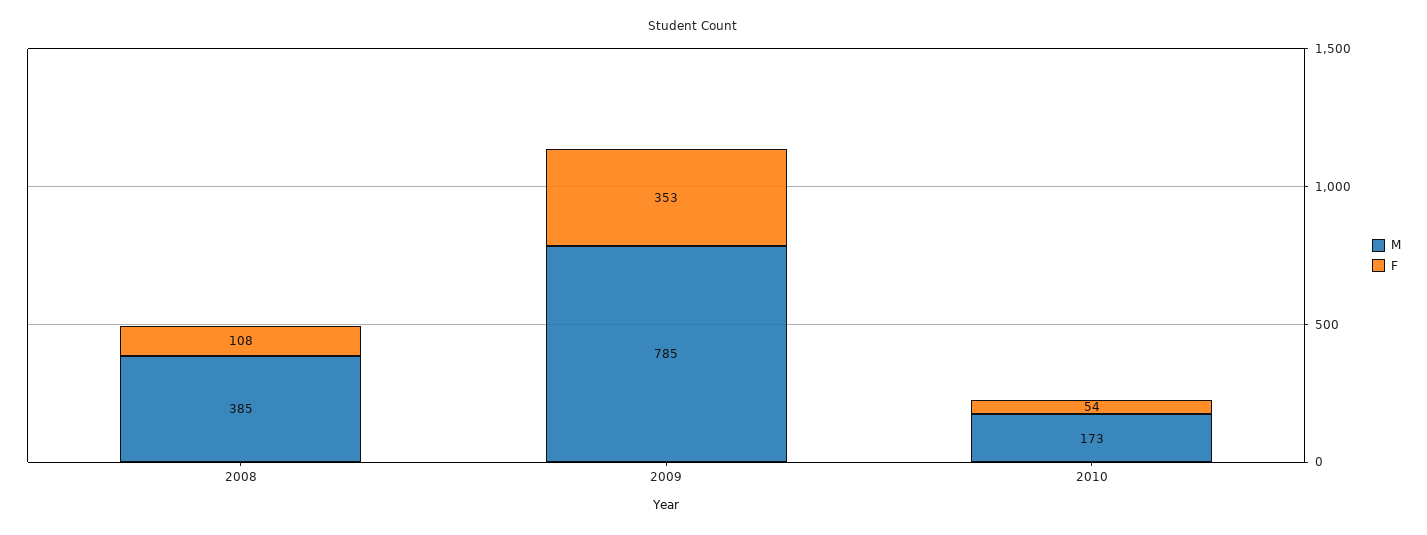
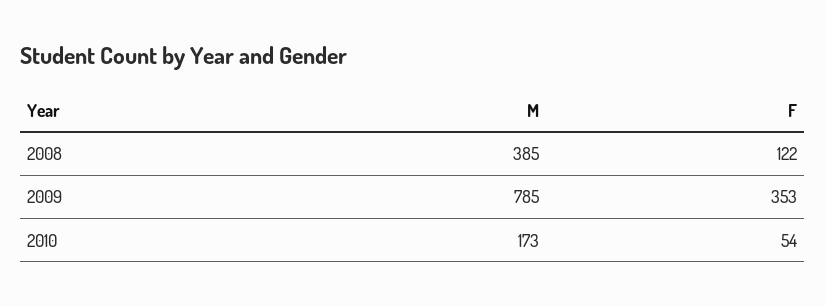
F, 2008: 108 -> 122

